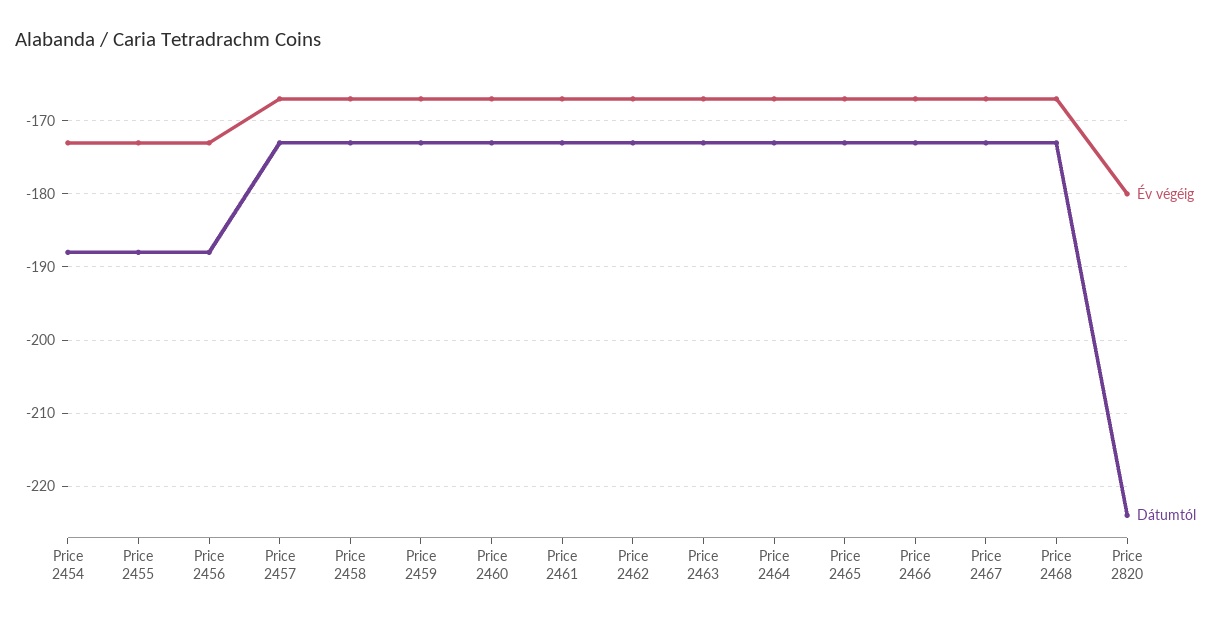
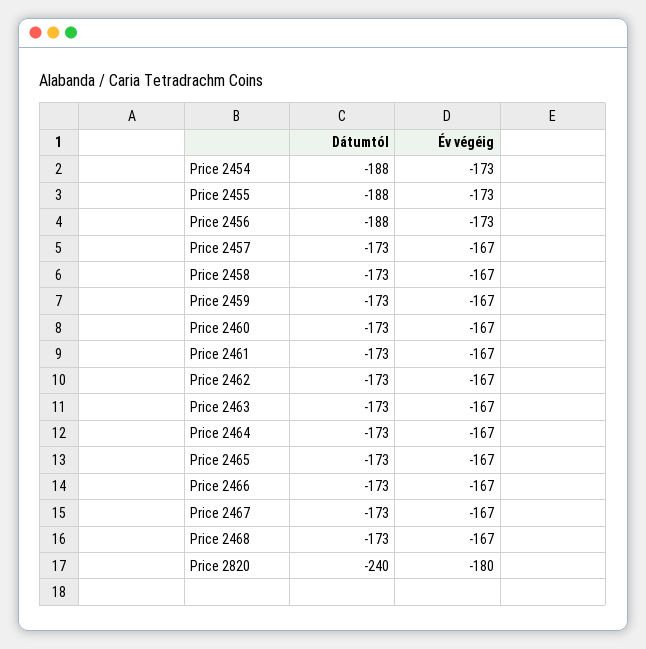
Dátumtól, Price 2820: -224 -> -240

